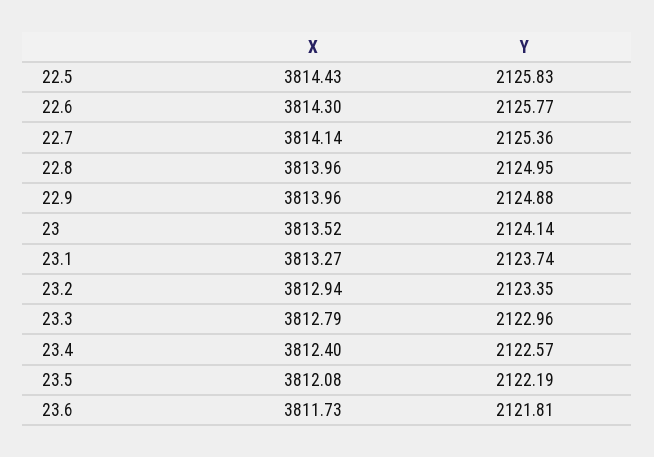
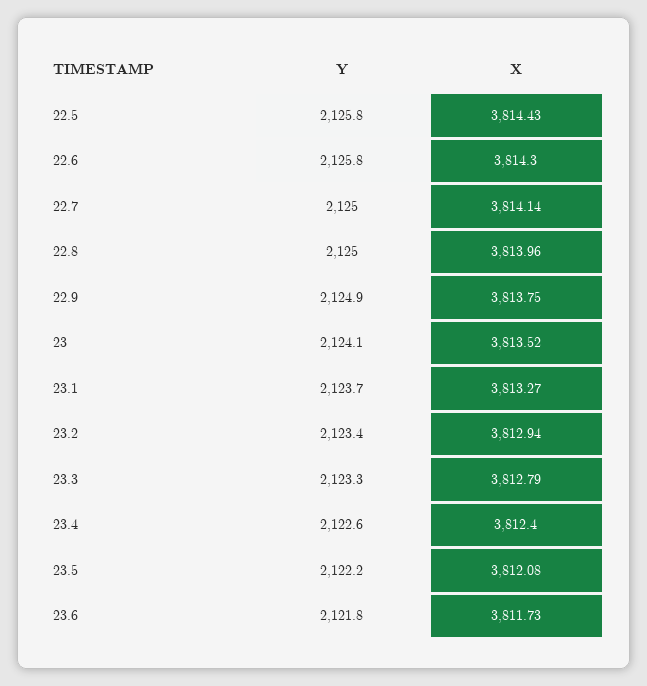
Y, 22.7: 2125.36 -> 2125
X, 22.9: 3813.96 -> 3813.75
Y, 23.3: 2122.96 -> 2123.3

